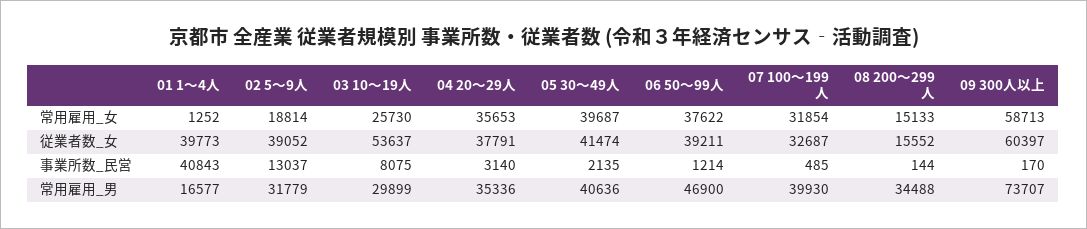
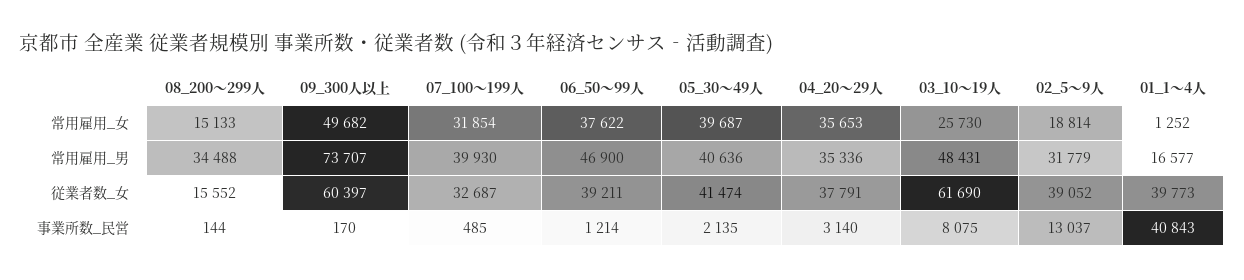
09 300人以上, 常用雇用_女: 58713 -> 49682
03 10～19人, 従業者数_女: 53637 -> 61690
03 10～19人, 常用雇用_男: 29899 -> 48431

